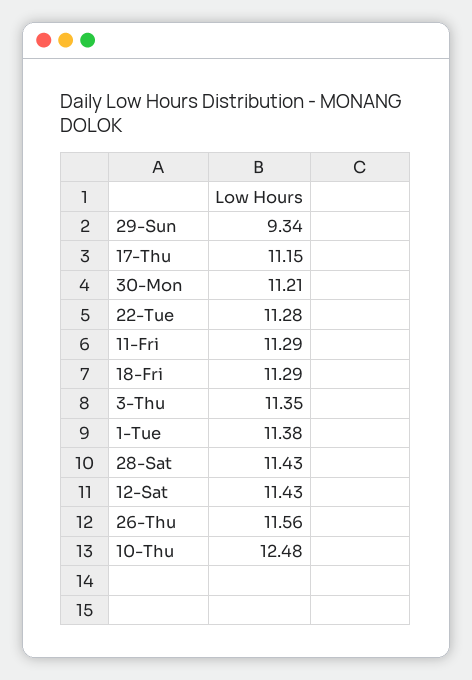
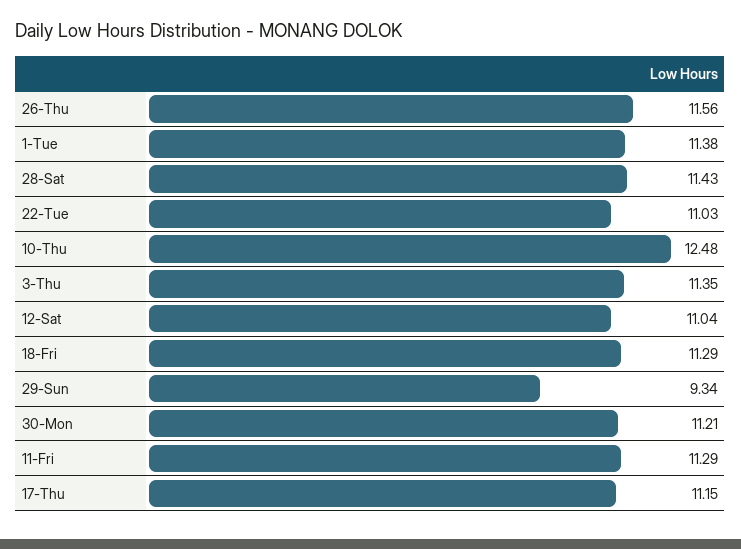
22-Tue: 11.28 -> 11.03
12-Sat: 11.43 -> 11.04

